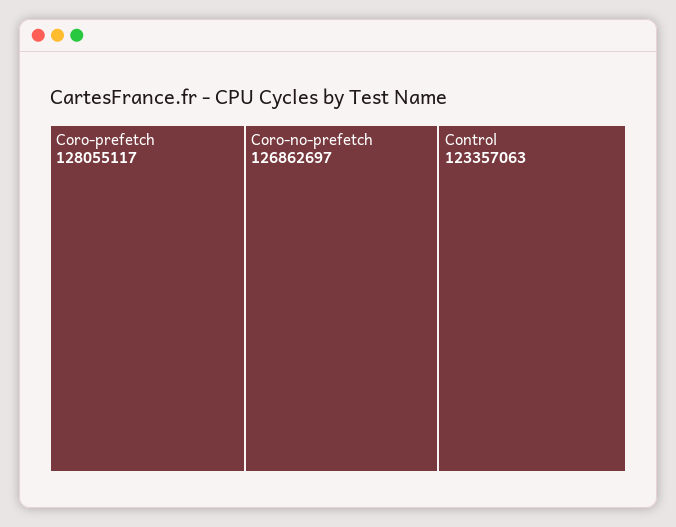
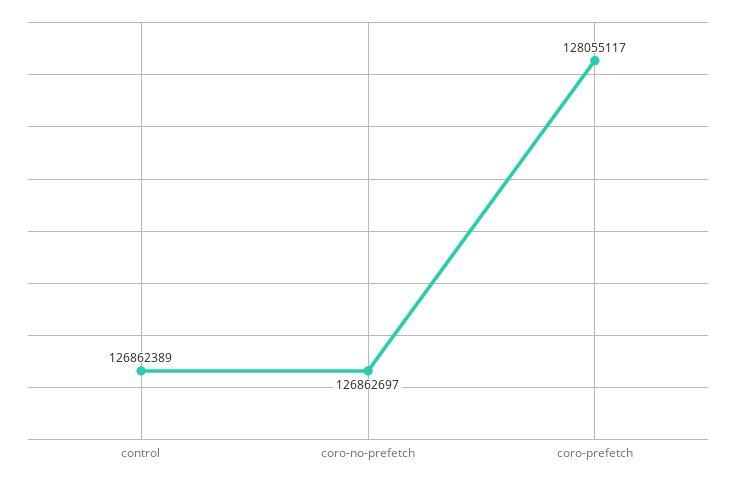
Control: 123357063 -> 126862389

